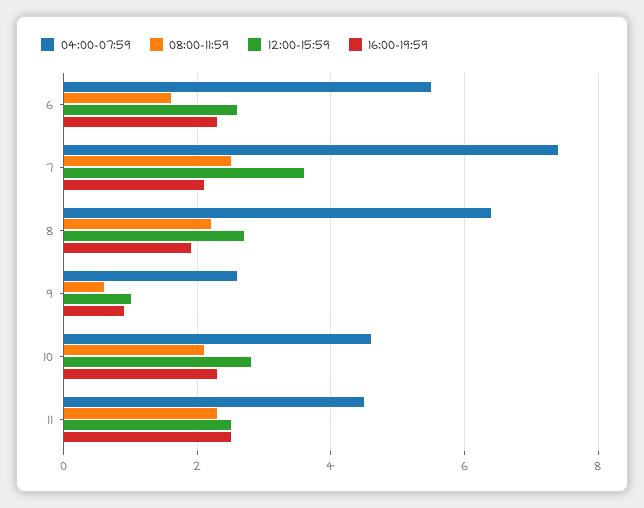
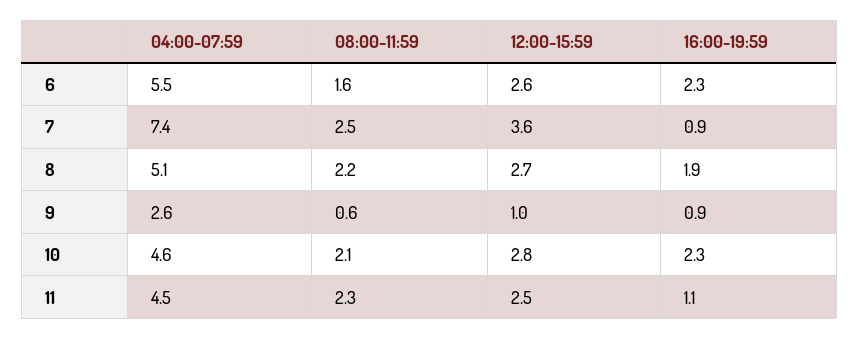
16:00-19:59, 7: 2 -> 0.9
04:00-07:59, 8: 6.5 -> 5.1
16:00-19:59, 11: 2.5 -> 1.1

